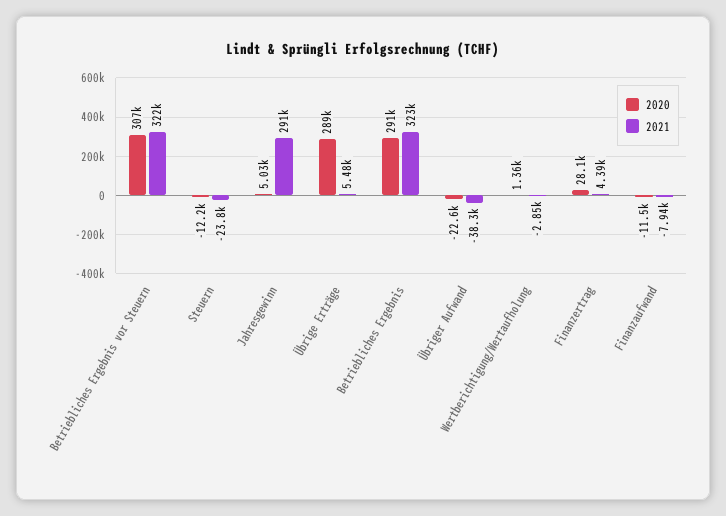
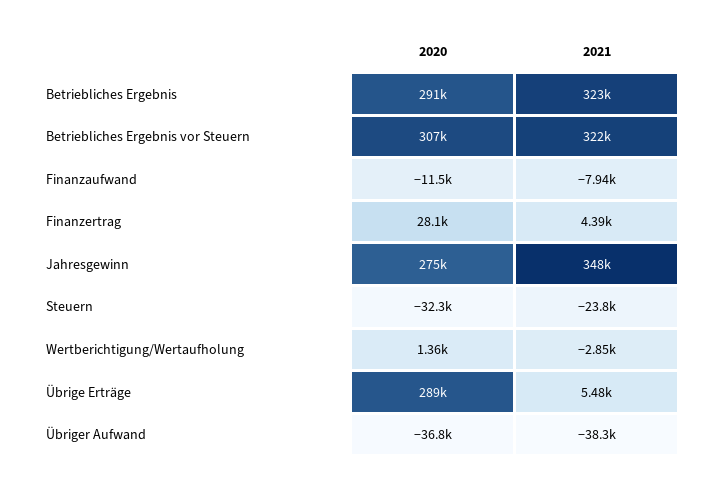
2020, Steuern: -12200 -> -32300
2020, Jahresgewinn: 5030 -> 275000
2021, Jahresgewinn: 291000 -> 348000
2020, Übriger Aufwand: -22600 -> -36800

